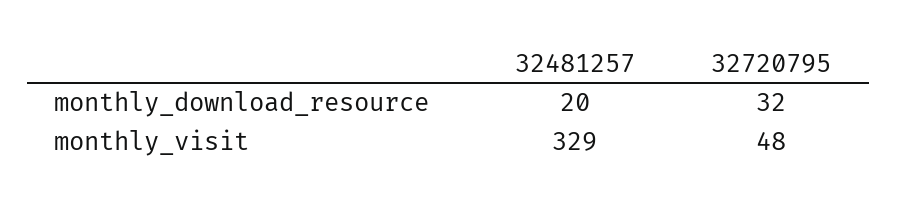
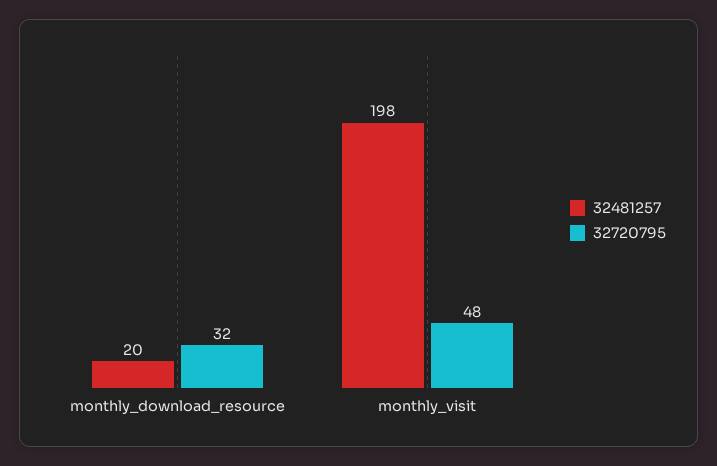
32481257, monthly_visit: 329 -> 198

